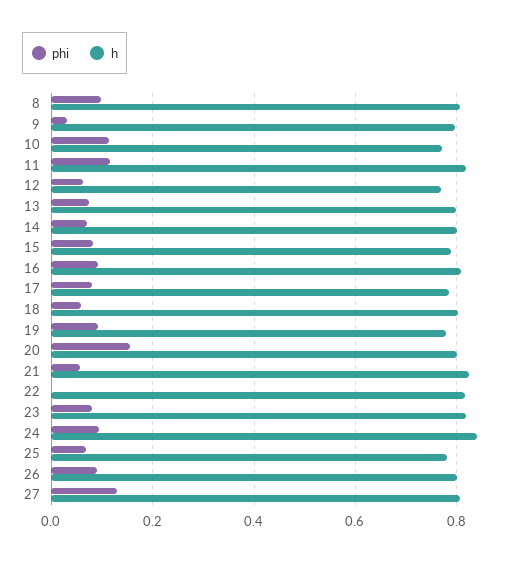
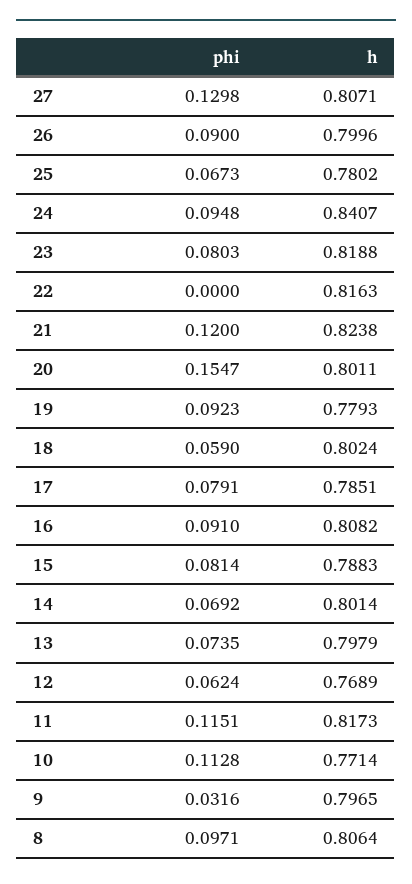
phi, 21: 0.06 -> 0.12

